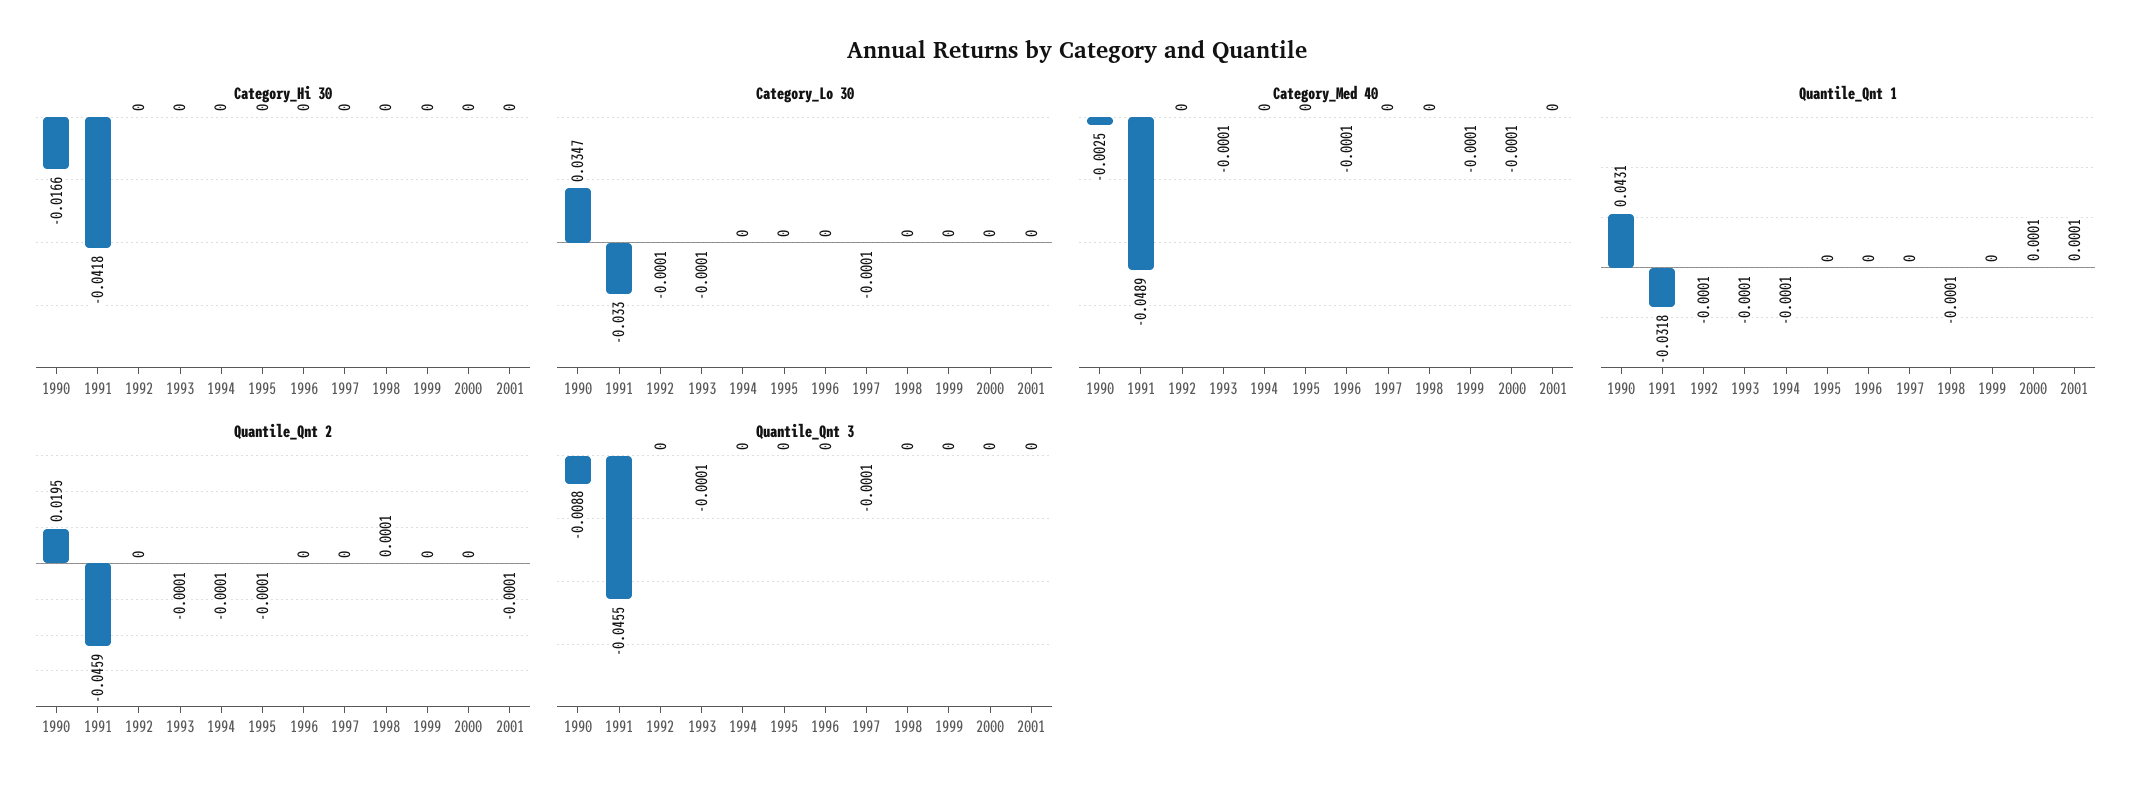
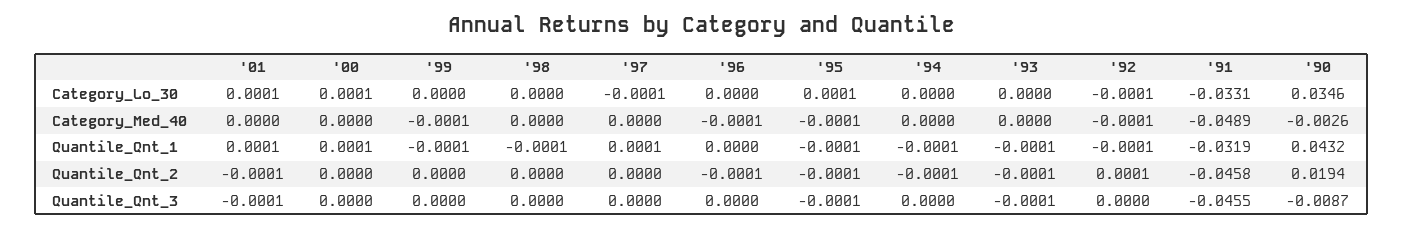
Category_Hi 30, 1990: -0.0166 -> none
Category_Hi 30, 1991: -0.0418 -> none
Category_Hi 30, 1992: 0 -> none
Category_Hi 30, 1993: 0 -> none
Category_Hi 30, 1994: 0 -> none
Category_Hi 30, 1995: 0 -> none
Category_Hi 30, 1996: 0 -> none
Category_Hi 30, 1997: 0 -> none
Category_Hi 30, 1998: 0 -> none
Category_Hi 30, 1999: 0 -> none
Category_Hi 30, 2000: 0 -> none
Category_Hi 30, 2001: 0 -> none
Category_Lo 30, 1990: 0.0347 -> 0.0346
Category_Lo 30, 1991: -0.033 -> -0.0331
Category_Lo 30, 1993: -0.0001 -> 0
Category_Lo 30, 1995: 0 -> 0.0001
Category_Lo 30, 2000: 0 -> 0.0001
Category_Lo 30, 2001: 0 -> 0.0001
Category_Med 40, 1990: -0.0025 -> -0.0026
Category_Med 40, 1992: 0 -> -0.0001
Category_Med 40, 1993: -0.0001 -> 0
Category_Med 40, 1995: 0 -> -0.0001
Category_Med 40, 2000: -0.0001 -> 0
Quantile_Qnt 1, 1990: 0.0431 -> 0.0432
Quantile_Qnt 1, 1991: -0.0318 -> -0.0319
Quantile_Qnt 1, 1995: 0 -> -0.0001
Quantile_Qnt 1, 1997: 0 -> 0.0001
Quantile_Qnt 1, 1999: 0 -> -0.0001
Quantile_Qnt 2, 1990: 0.0195 -> 0.0194
Quantile_Qnt 2, 1991: -0.0459 -> -0.0458
Quantile_Qnt 2, 1992: 0 -> 0.0001
Quantile_Qnt 2, 1996: 0 -> -0.0001
Quantile_Qnt 2, 1998: 0.0001 -> 0
Quantile_Qnt 3, 1990: -0.0088 -> -0.0087
Quantile_Qnt 3, 1995: 0 -> -0.0001
Quantile_Qnt 3, 1997: -0.0001 -> 0
Quantile_Qnt 3, 2001: 0 -> -0.0001

